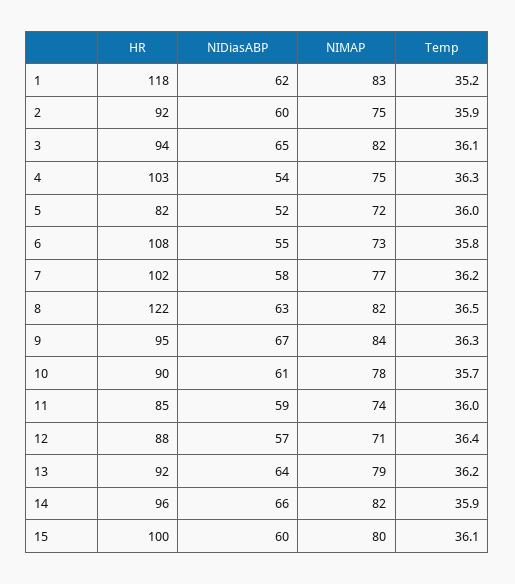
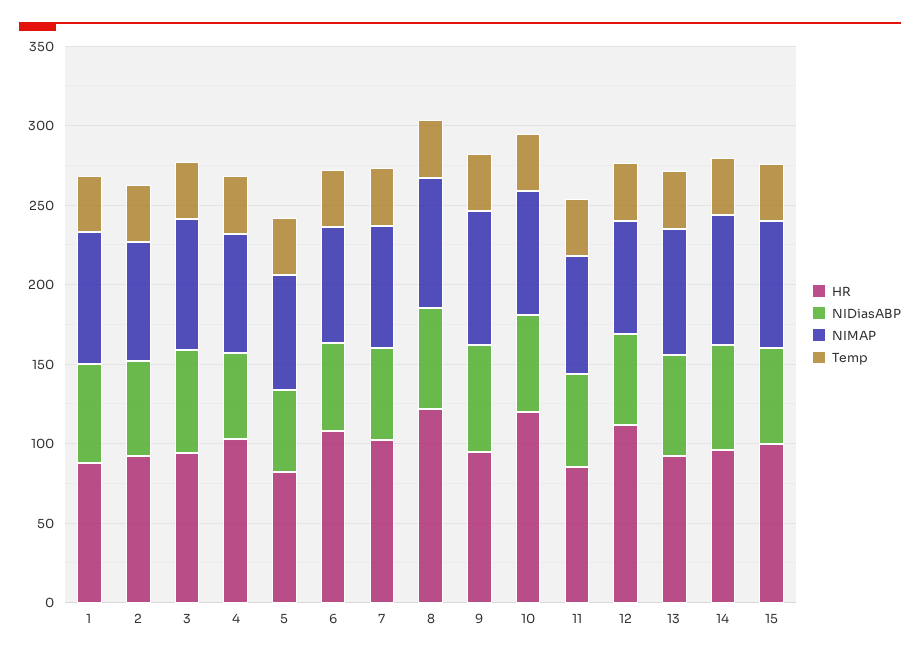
HR, 1: 118 -> 90
HR, 10: 90 -> 120
HR, 12: 88 -> 110

